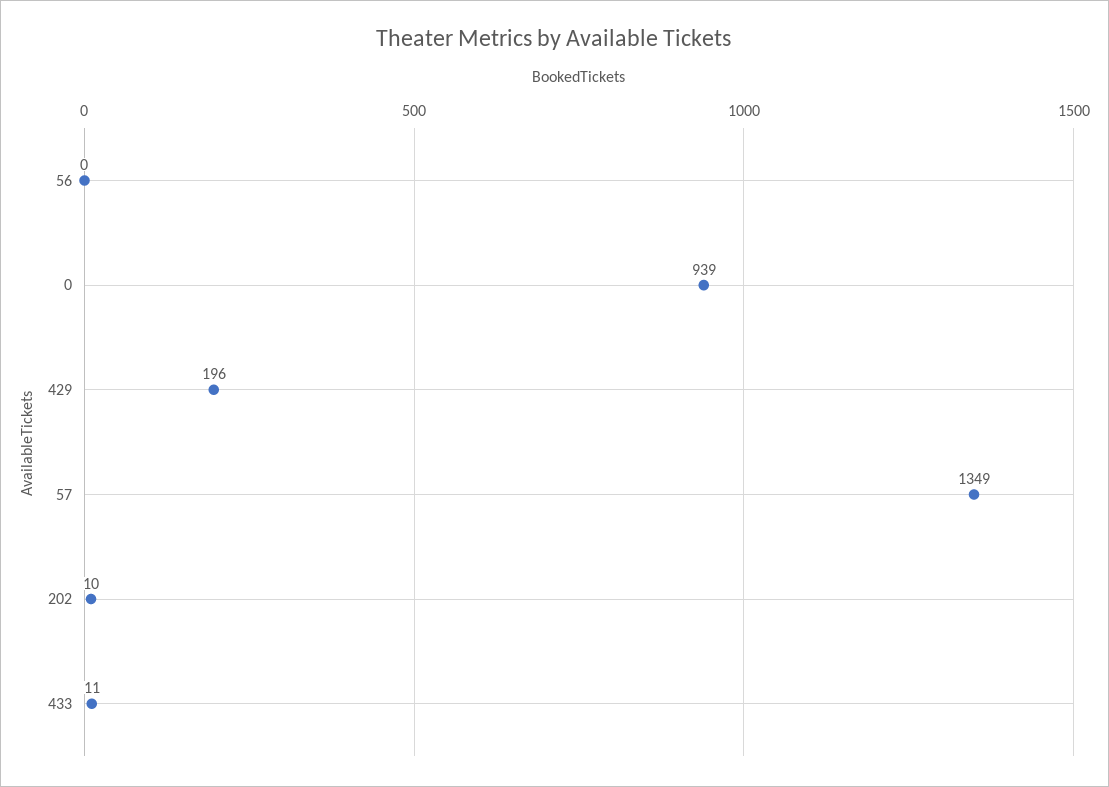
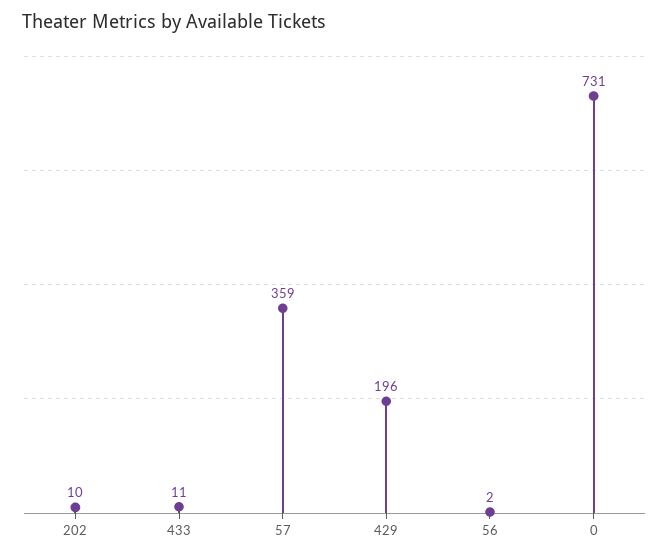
56: 0 -> 2
0: 939 -> 731
57: 1349 -> 359

